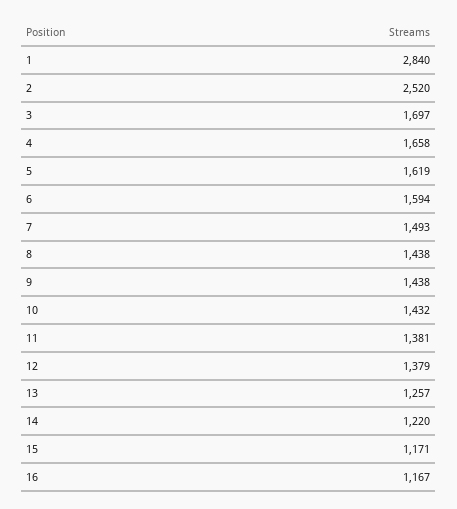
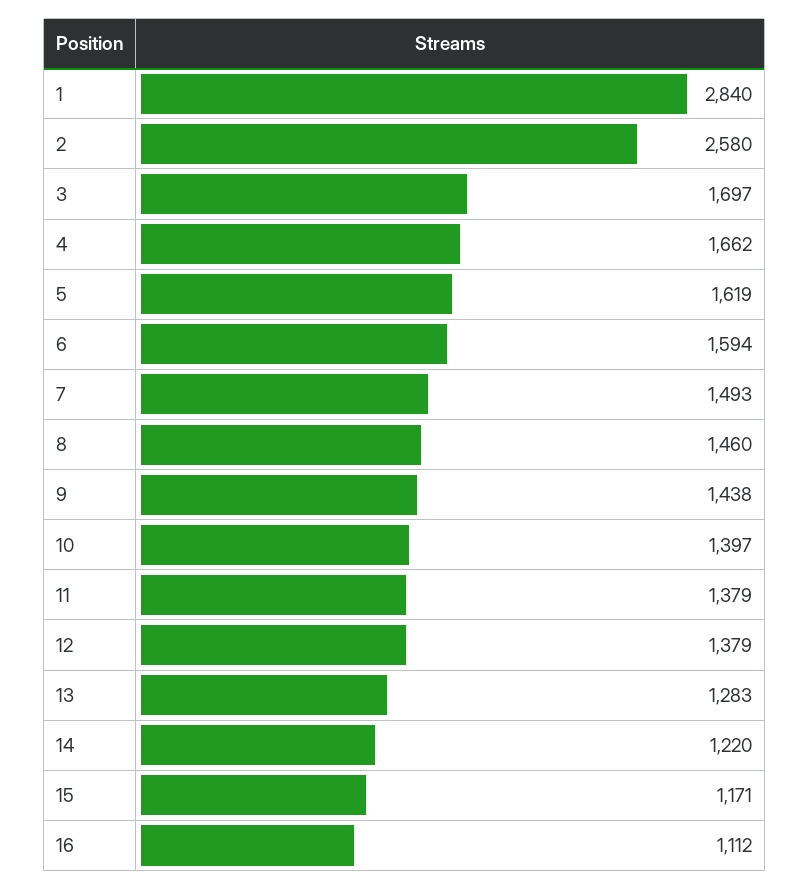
2: 2520 -> 2580
4: 1658 -> 1662
8: 1438 -> 1460
10: 1432 -> 1397
11: 1381 -> 1379
13: 1257 -> 1283
16: 1167 -> 1112

